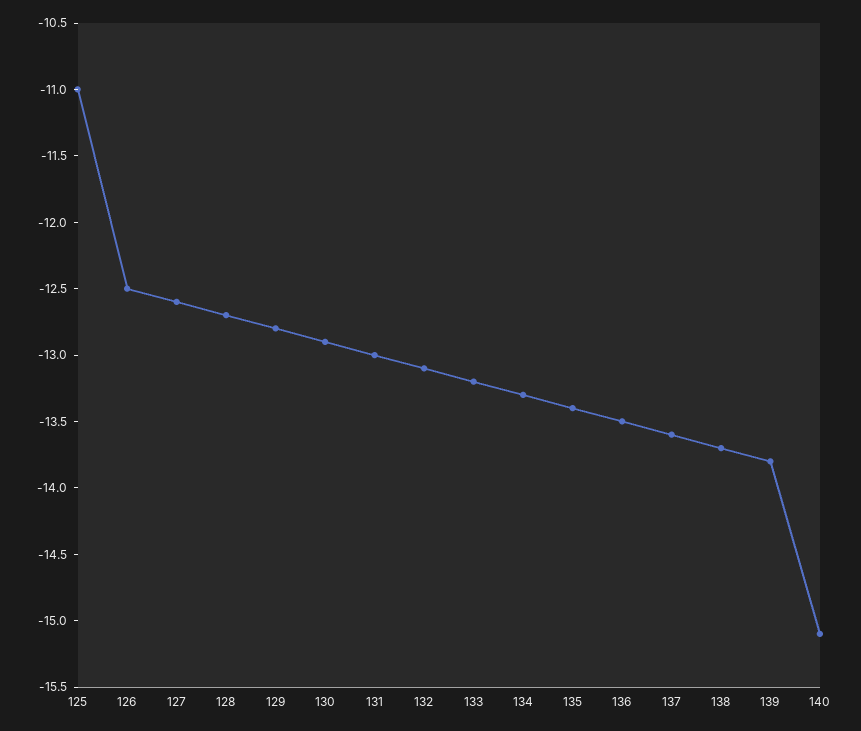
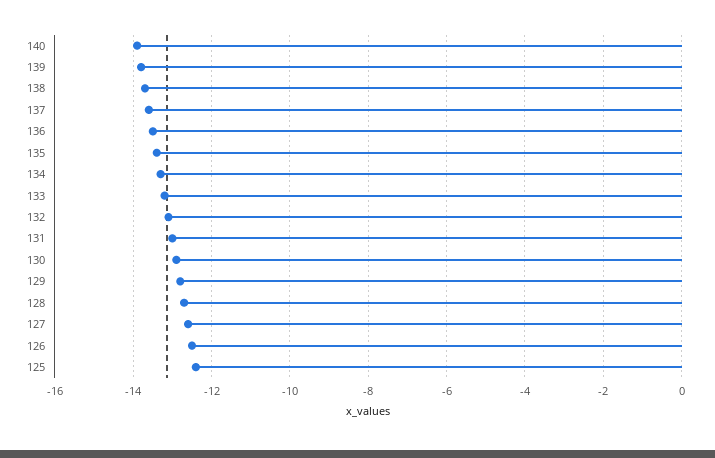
125: -11 -> -12.5
140: -15.1 -> -14

